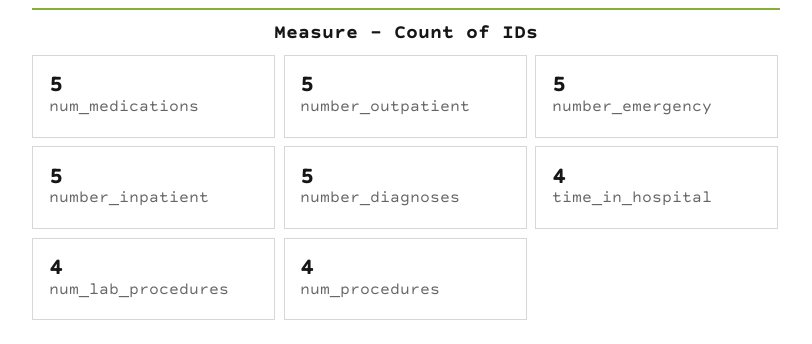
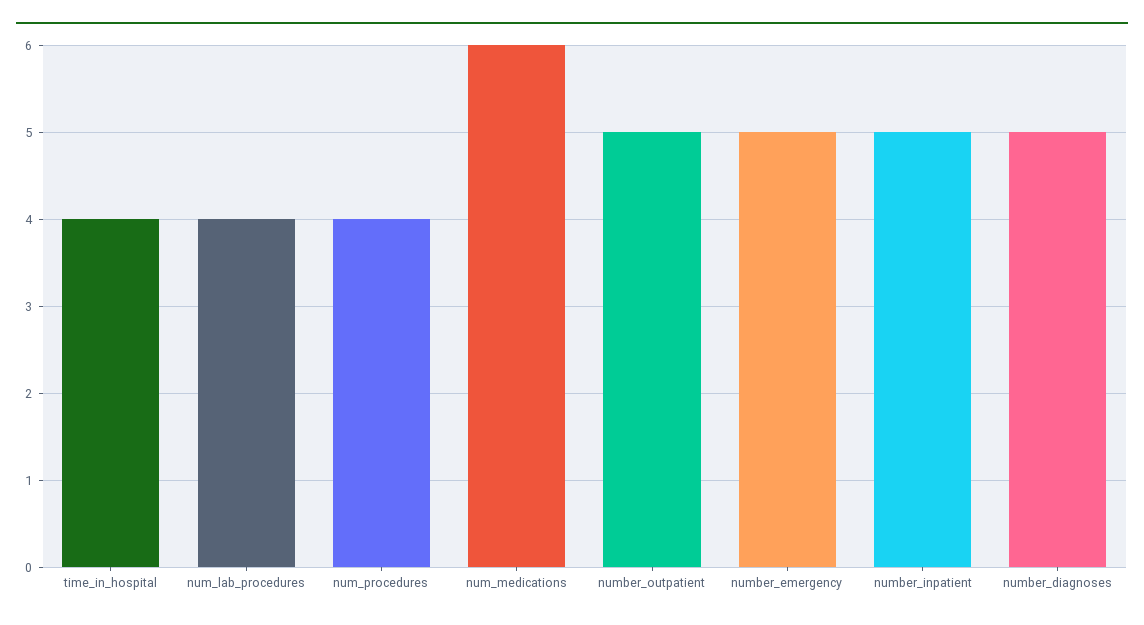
num_medications: 5 -> 6

